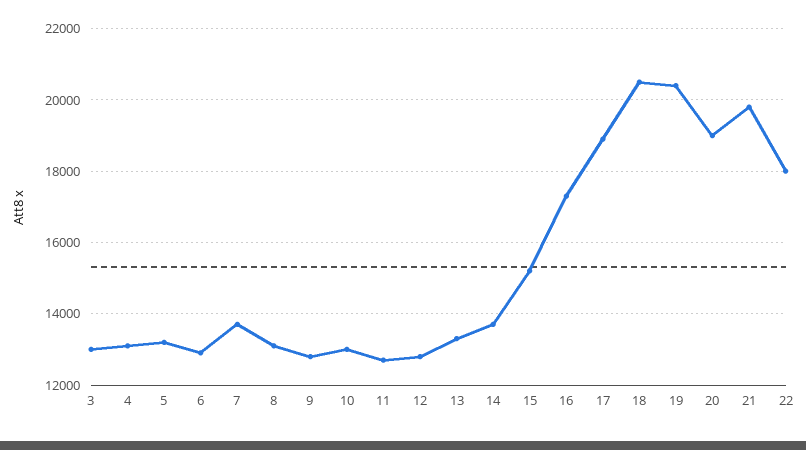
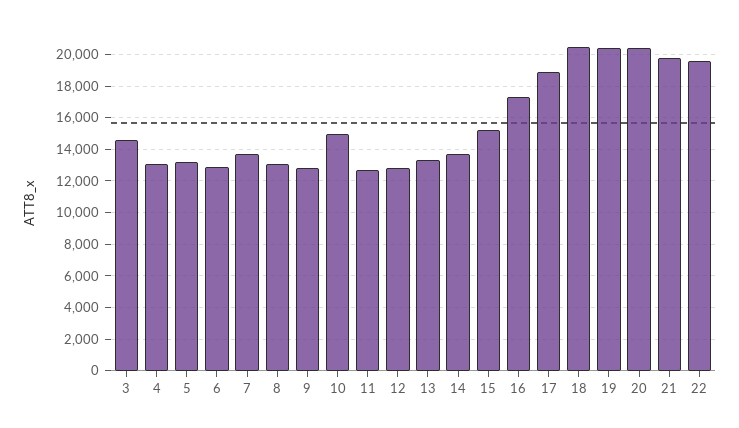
3: 13000 -> 14500
10: 13000 -> 15000
20: 19000 -> 20500
22: 18000 -> 19500

